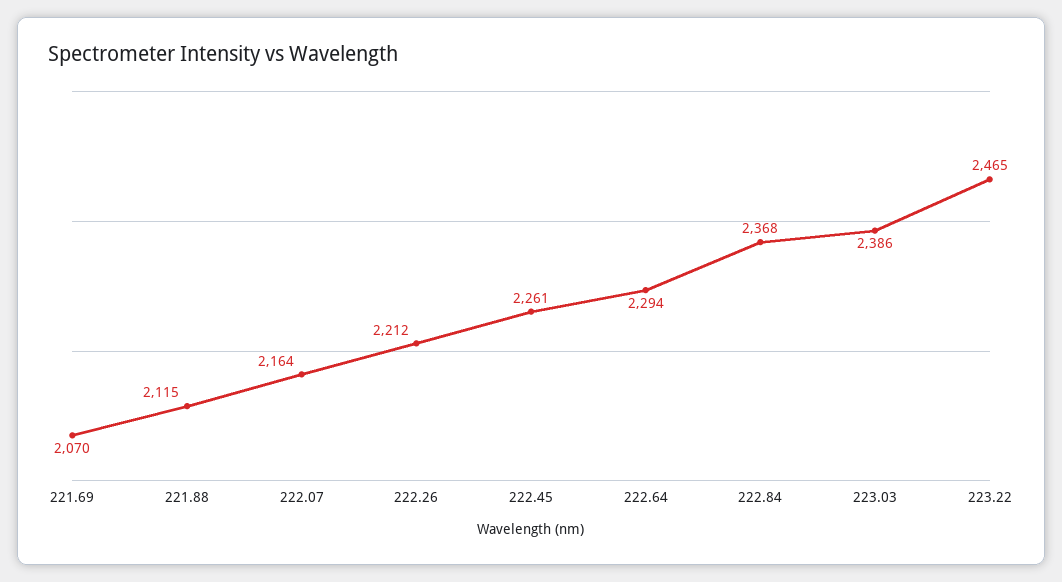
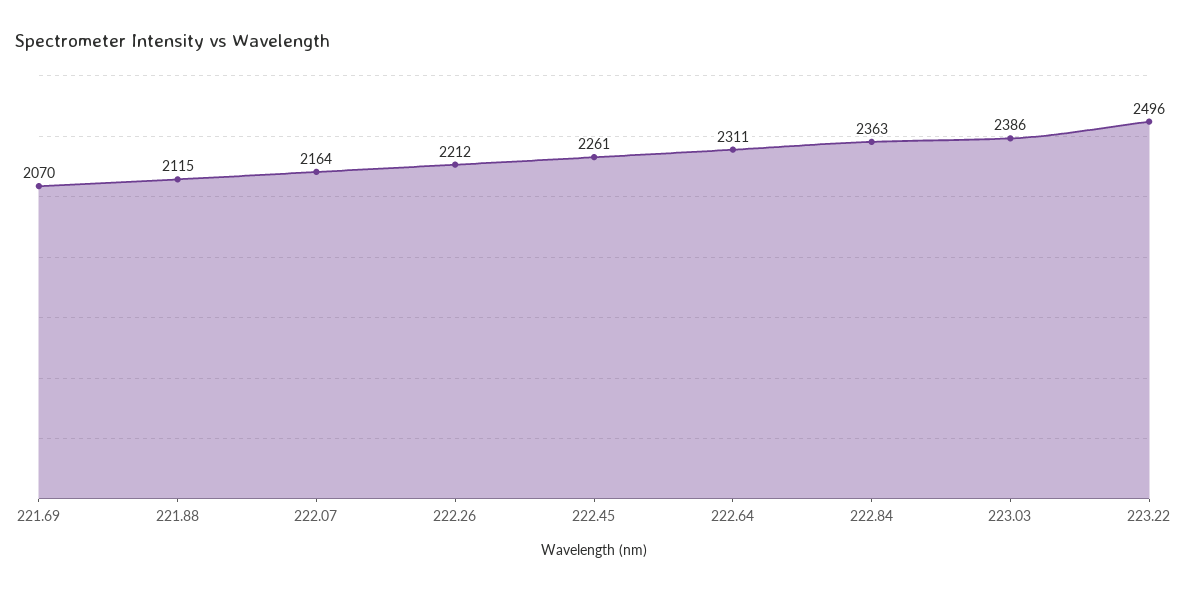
222.64: 2294 -> 2311
222.84: 2368 -> 2363
223.22: 2465 -> 2496

